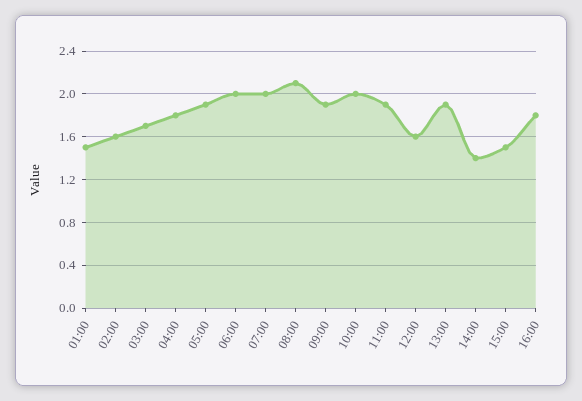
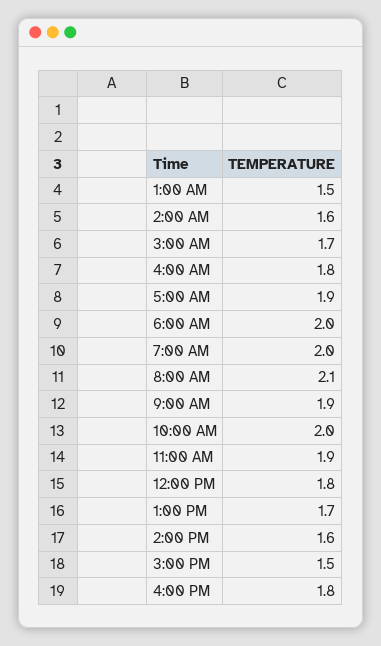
12:00: 1.6 -> 1.8
13:00: 1.9 -> 1.7
14:00: 1.4 -> 1.6

